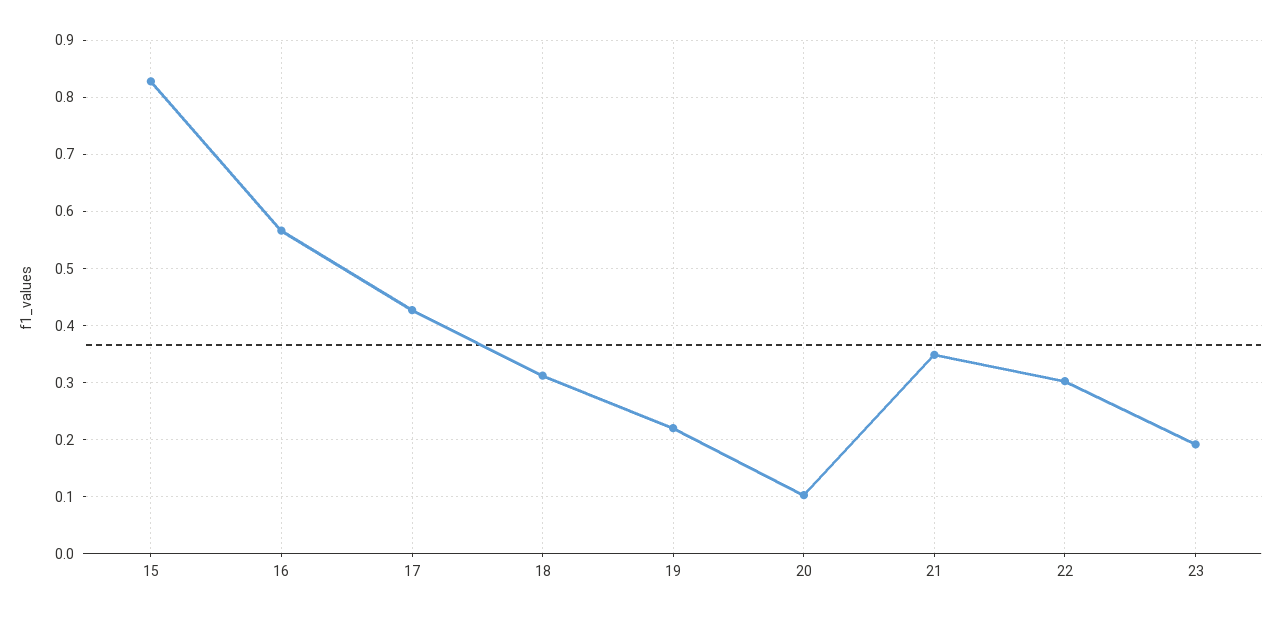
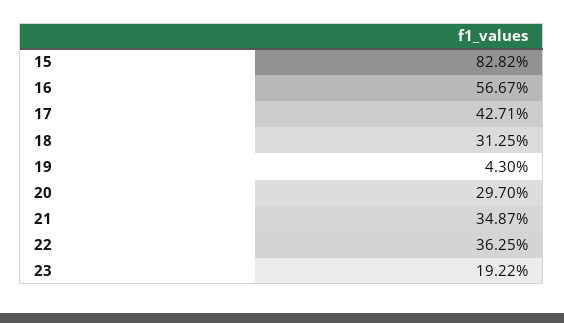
19: 0.22 -> 0.043
20: 0.1 -> 0.297
22: 0.3 -> 0.3625

